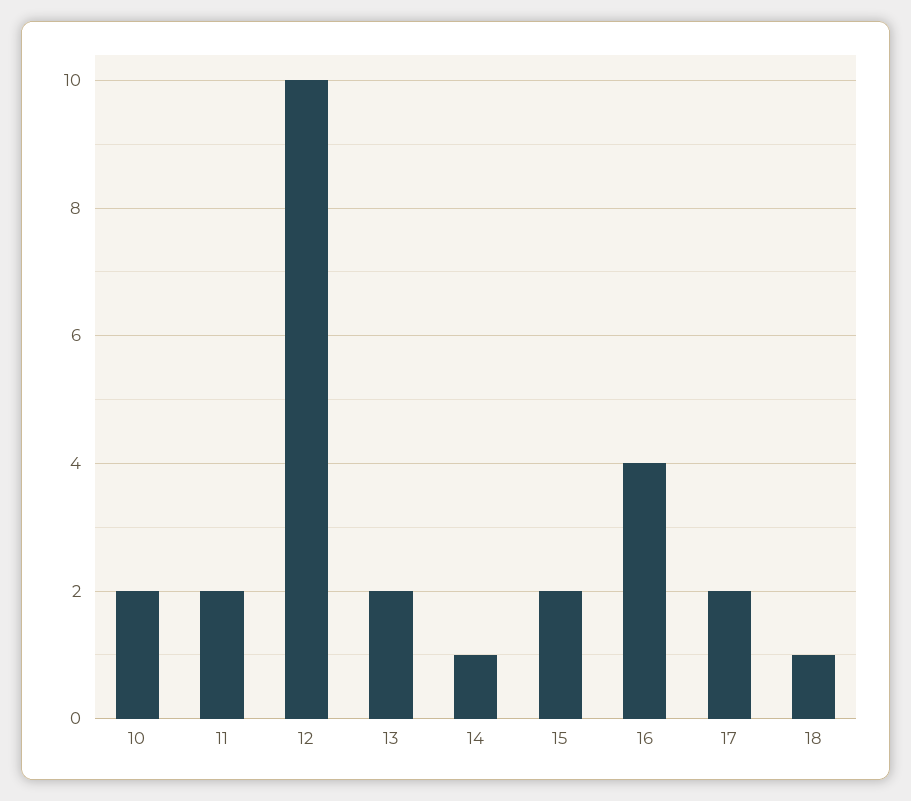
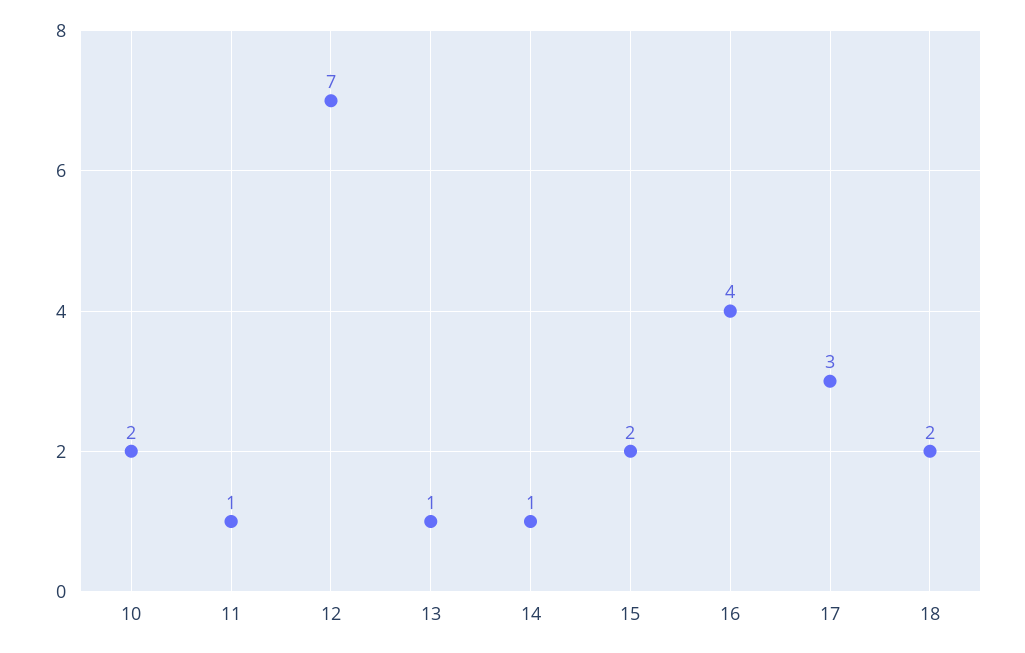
11: 2 -> 1
12: 10 -> 7
13: 2 -> 1
17: 2 -> 3
18: 1 -> 2

